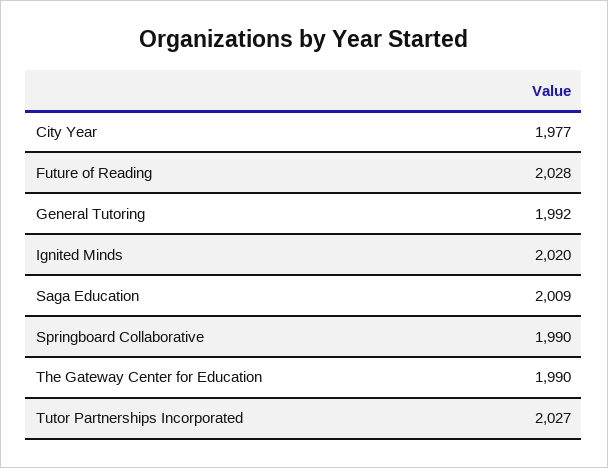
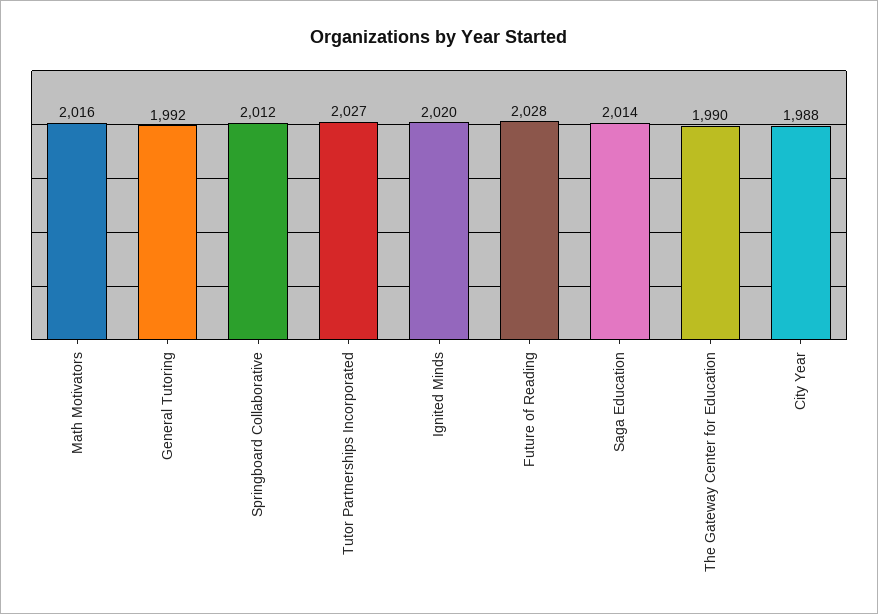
City Year: 1977 -> 1988
Saga Education: 2009 -> 2014
Springboard Collaborative: 1990 -> 2012
Math Motivators: none -> 2016

